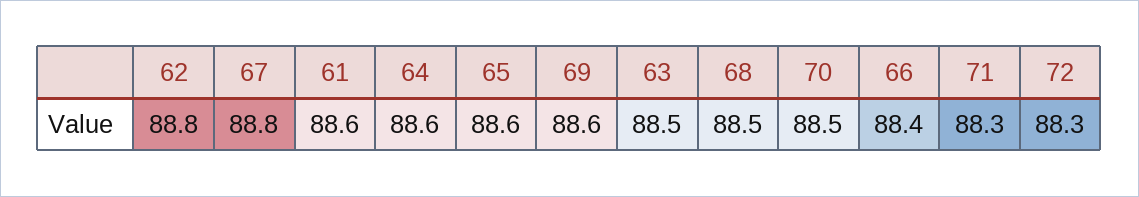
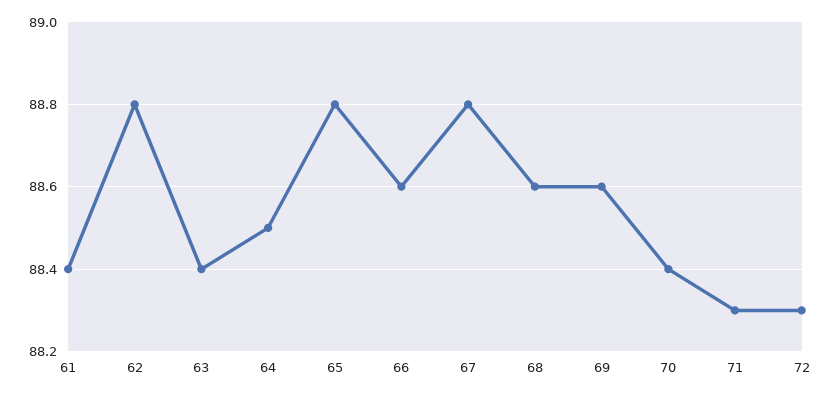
61: 88.6 -> 88.4
64: 88.6 -> 88.5
65: 88.6 -> 88.8
63: 88.5 -> 88.4
68: 88.5 -> 88.6
70: 88.5 -> 88.4
66: 88.4 -> 88.6

